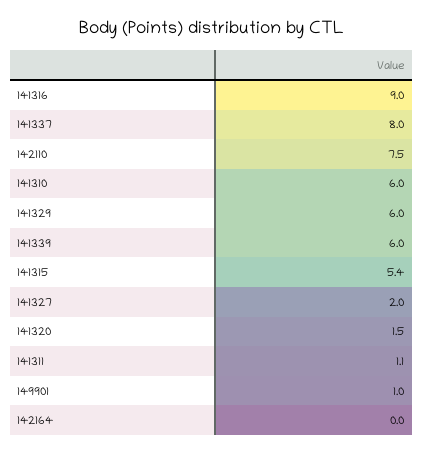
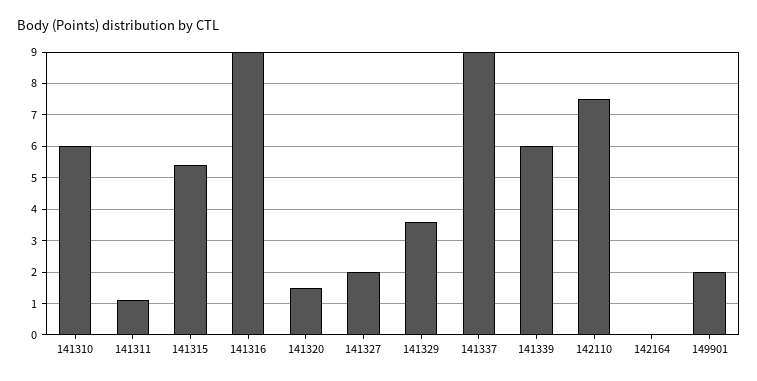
141337: 8 -> 9
141329: 6 -> 3.5
149901: 1 -> 2

